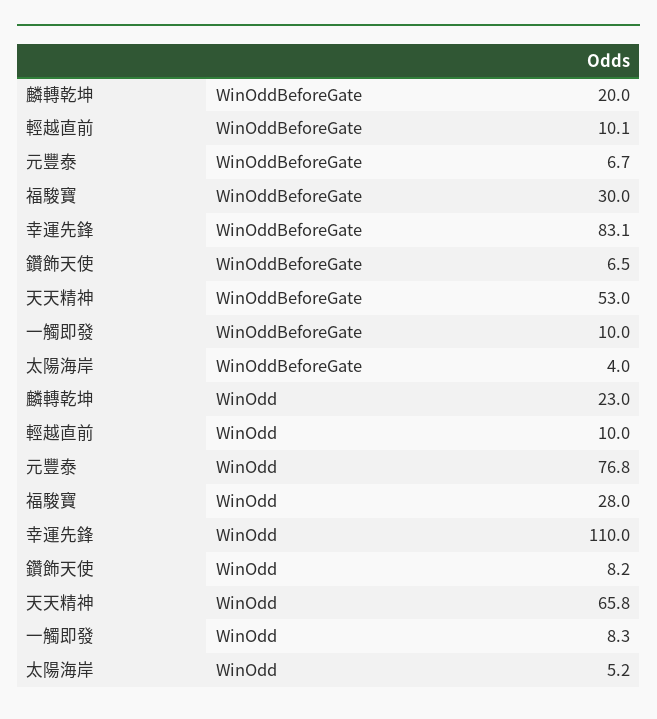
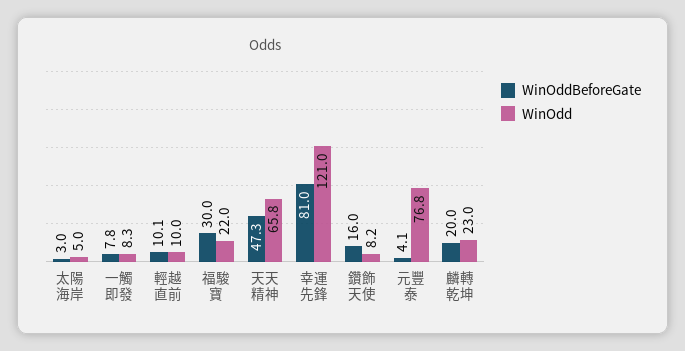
WinOddBeforeGate, 元豐泰: 6.7 -> 4.1
WinOddBeforeGate, 幸運先鋒: 83.1 -> 81
WinOddBeforeGate, 鑽飾天使: 6.5 -> 16
WinOddBeforeGate, 天天精神: 53 -> 47.3
WinOddBeforeGate, 一觸即發: 10 -> 7.8
WinOddBeforeGate, 太陽海岸: 4 -> 3
WinOdd, 福駿寶: 28 -> 22
WinOdd, 幸運先鋒: 110 -> 121
WinOdd, 太陽海岸: 5.2 -> 5

